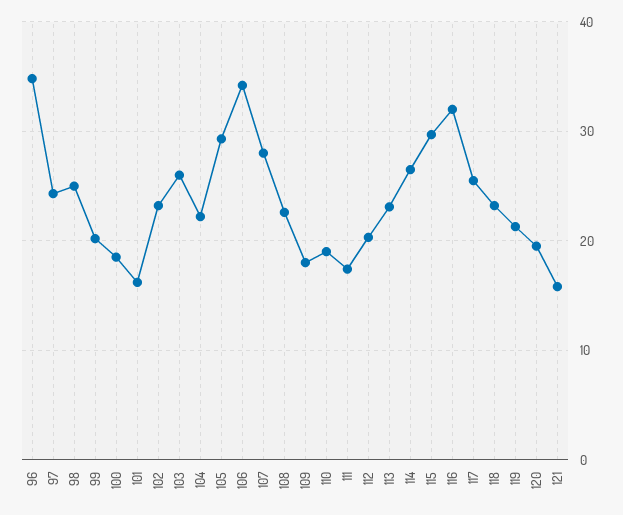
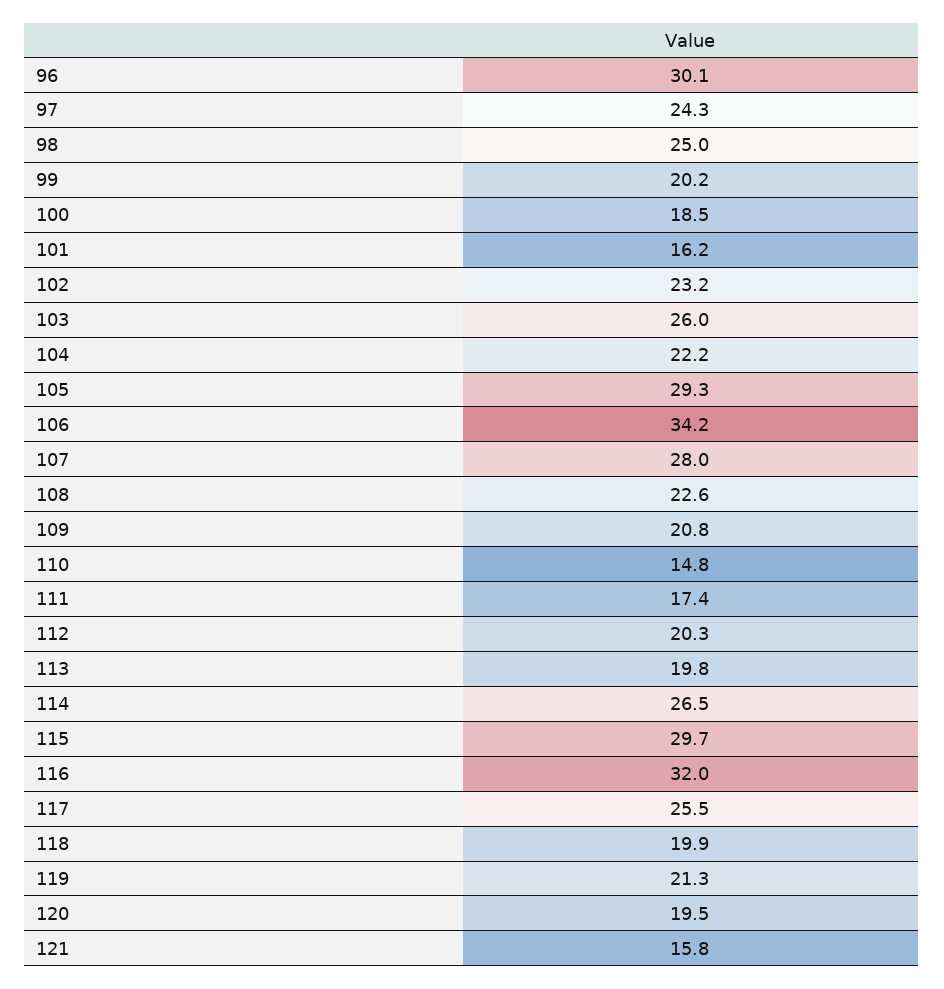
96: 35 -> 30.1
109: 18 -> 20.8
110: 19 -> 14.8
113: 23 -> 19.8
118: 23 -> 19.9

